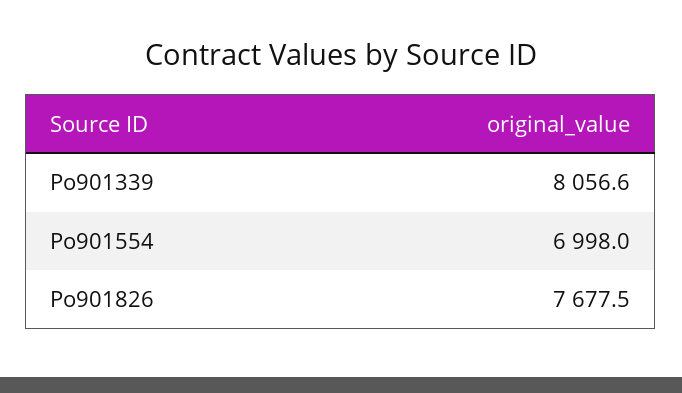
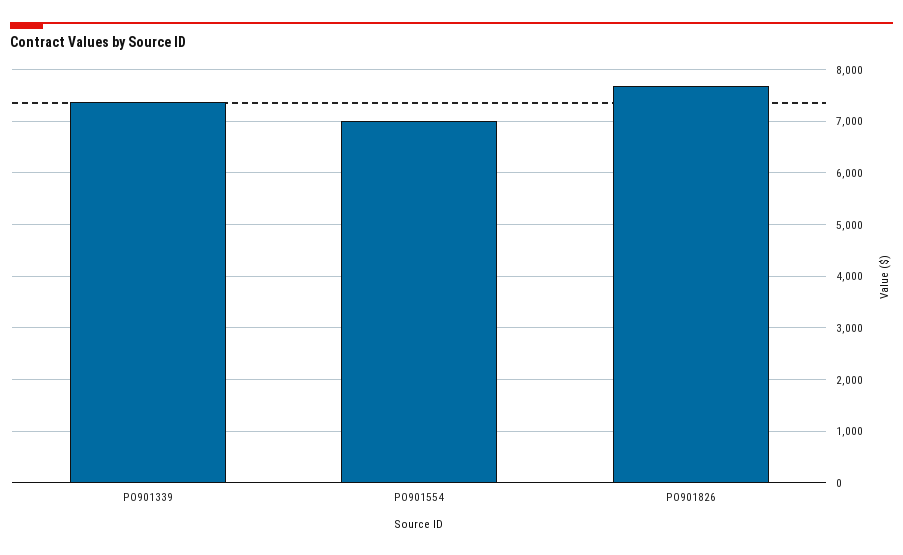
Po901339: 8056.6 -> 7400

